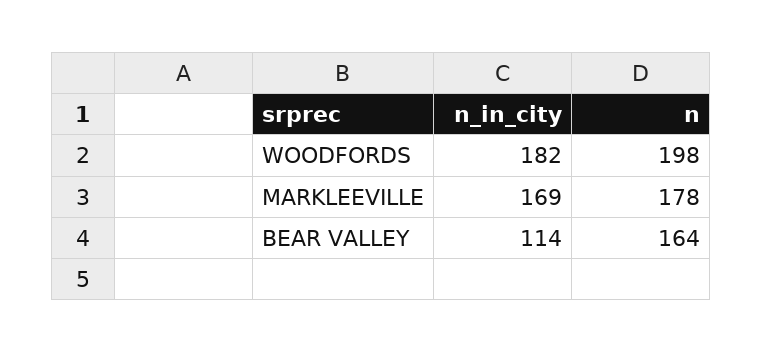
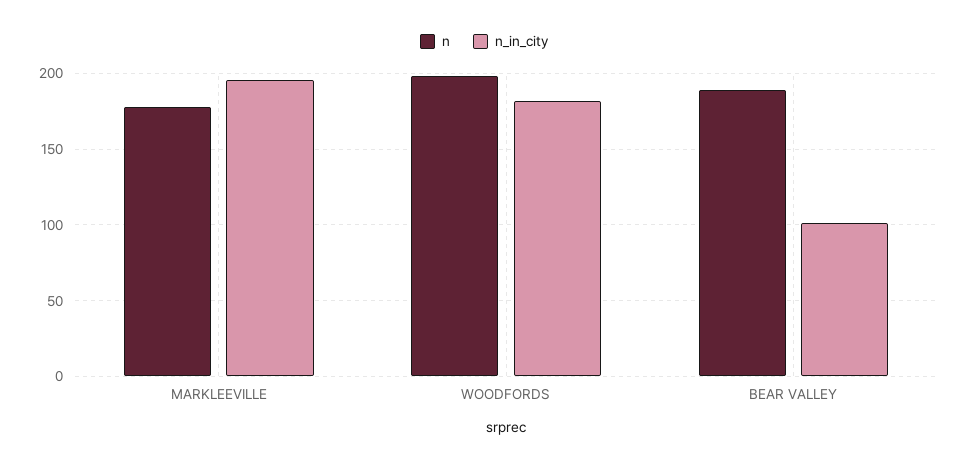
n_in_city, MARKLEEVILLE: 169 -> 195
n_in_city, BEAR VALLEY: 114 -> 100
n, BEAR VALLEY: 164 -> 190

